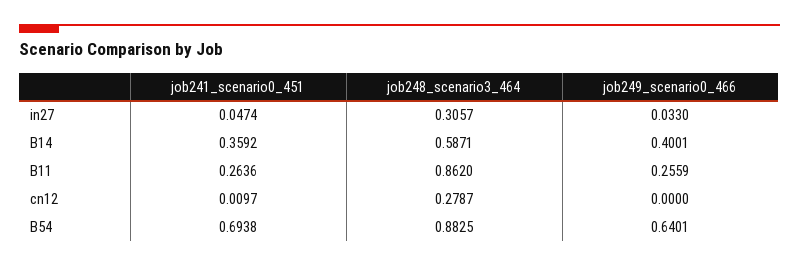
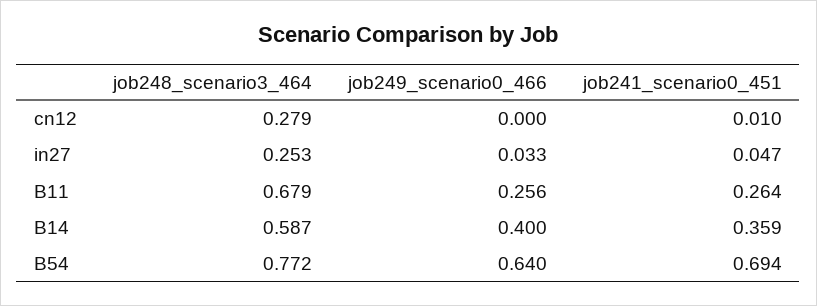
job248_scenario3_464, in27: 0.3057 -> 0.253
job248_scenario3_464, B11: 0.862 -> 0.679
job248_scenario3_464, B54: 0.8825 -> 0.772

